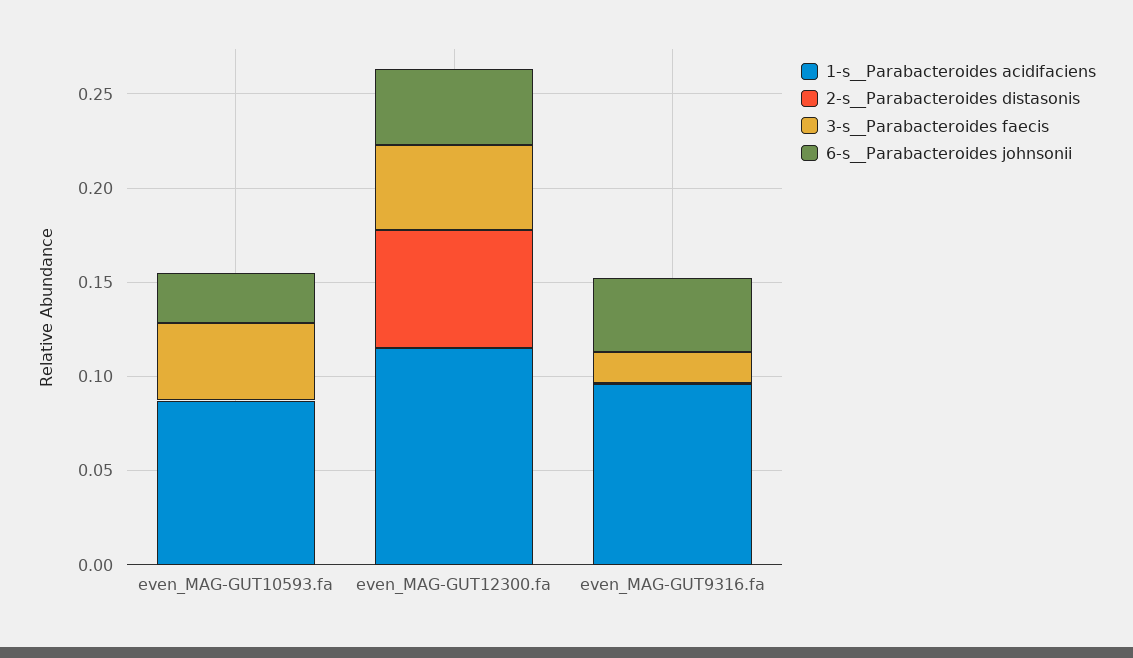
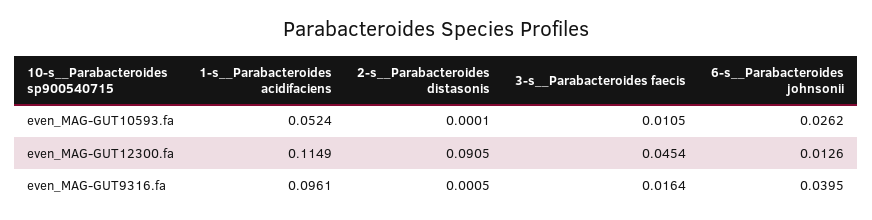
1-s__Parabacteroides acidifaciens, even_MAG-GUT10593.fa: 0.09 -> 0.0524
3-s__Parabacteroides faecis, even_MAG-GUT10593.fa: 0.04 -> 0.0105
2-s__Parabacteroides distasonis, even_MAG-GUT12300.fa: 0.06 -> 0.0905
6-s__Parabacteroides johnsonii, even_MAG-GUT12300.fa: 0.04 -> 0.0126

